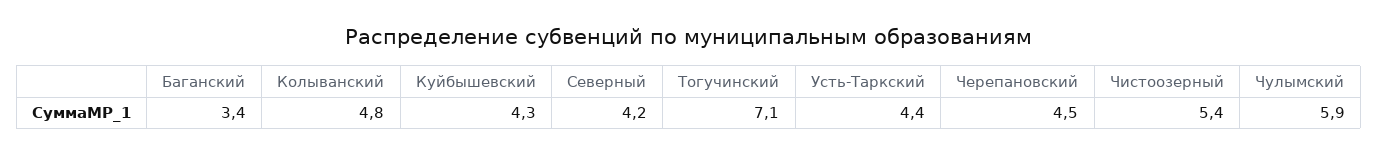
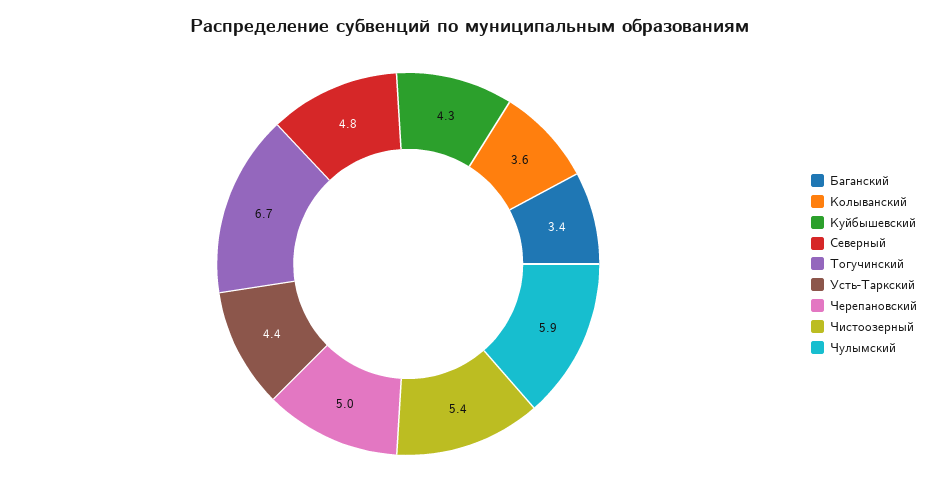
Колыванский: 4.8 -> 3.6
Северный: 4.2 -> 4.8
Тогучинский: 7.1 -> 6.7
Черепановский: 4.5 -> 5

